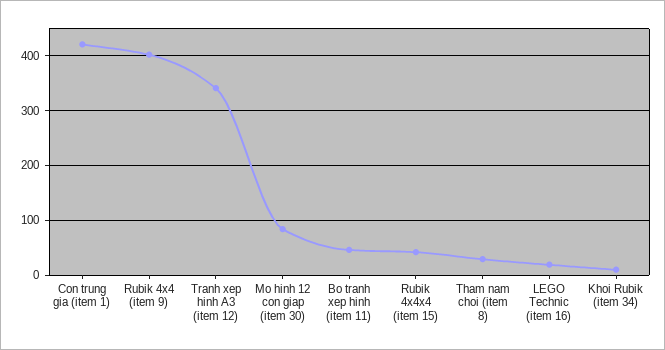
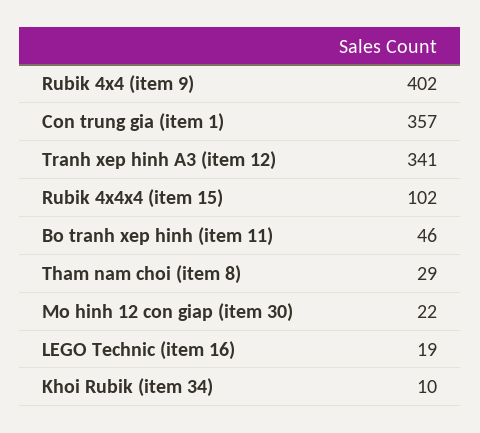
Con trung gia (item 1): 420 -> 357
Mo hinh 12 con giap (item 30): 80 -> 22
Rubik 4x4x4 (item 15): 40 -> 102

